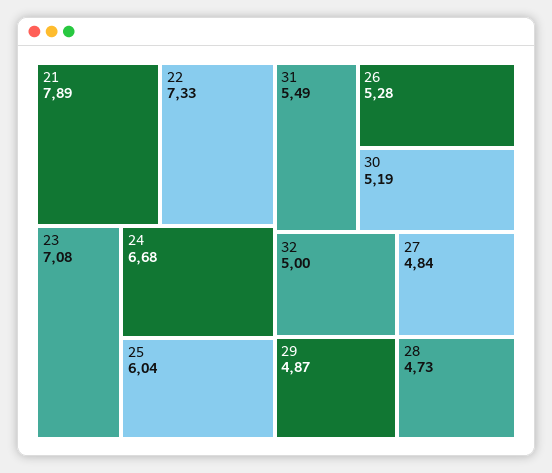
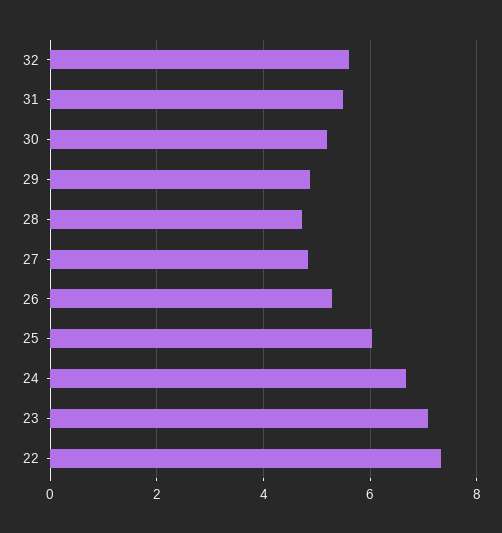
21: 7.89 -> none
32: 5 -> 5.6

